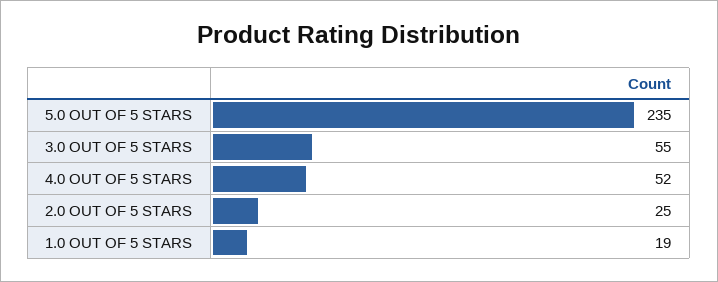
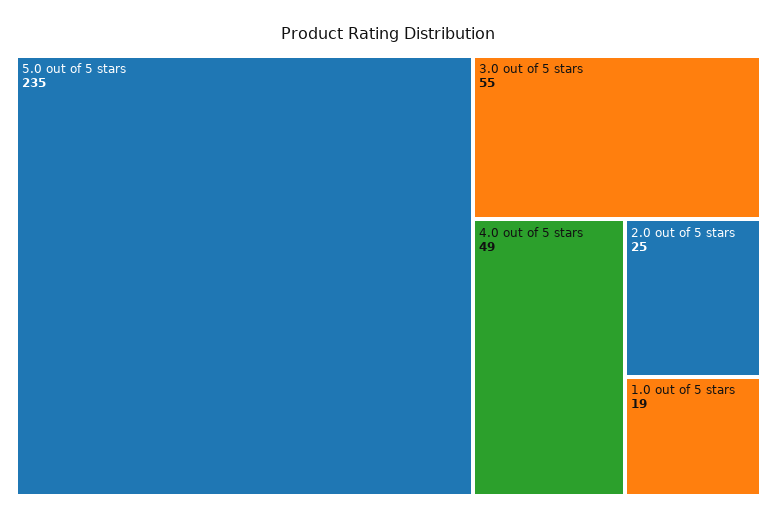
4.0 OUT OF 5 STARS: 52 -> 49

